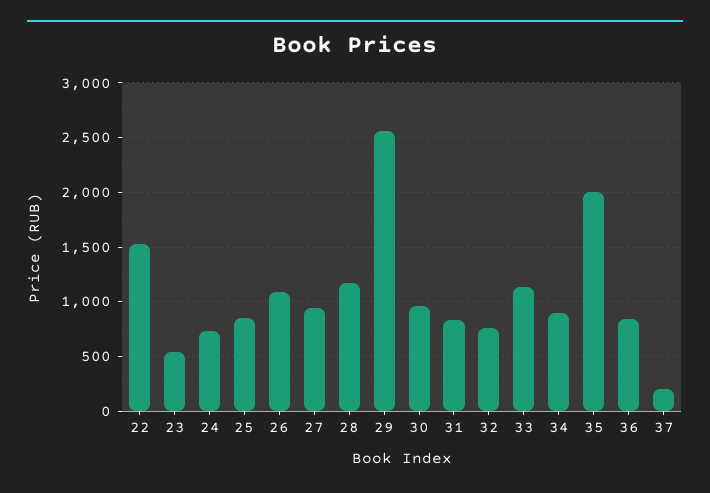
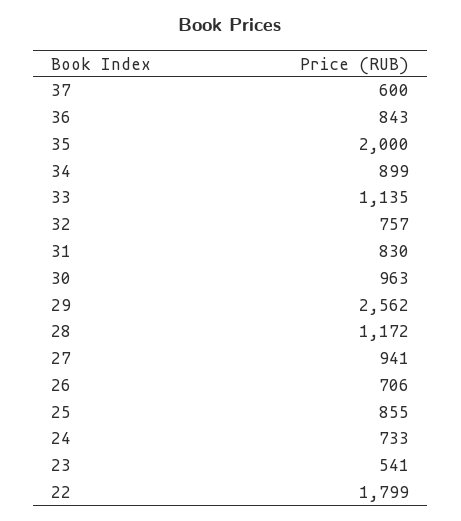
22: 1500 -> 1799
26: 1100 -> 706
37: 200 -> 600

